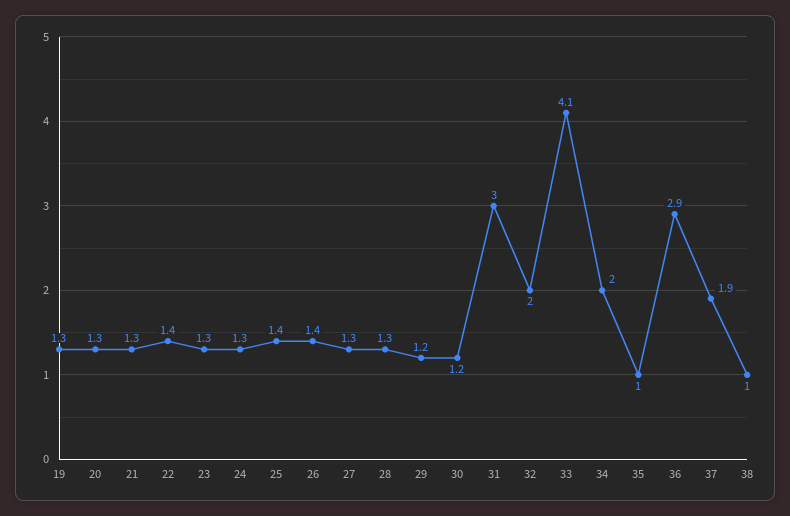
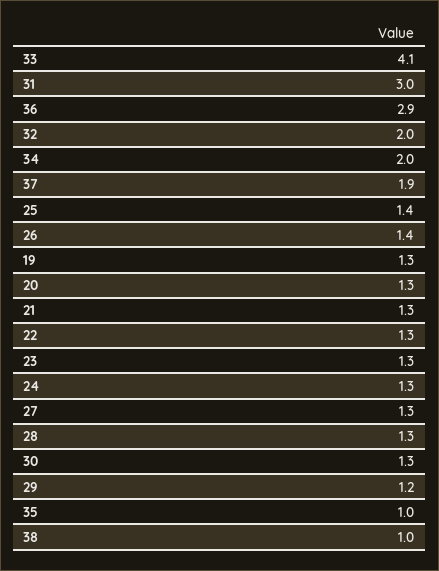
22: 1.4 -> 1.3
30: 1.2 -> 1.3

